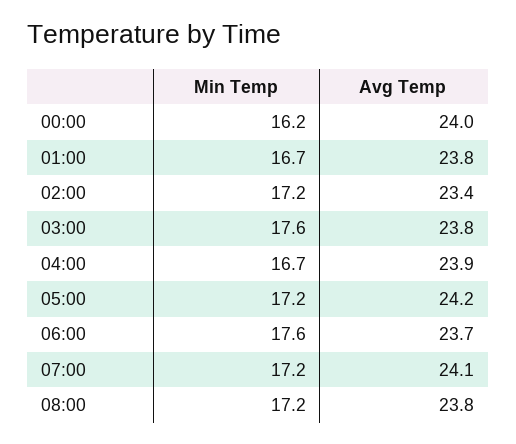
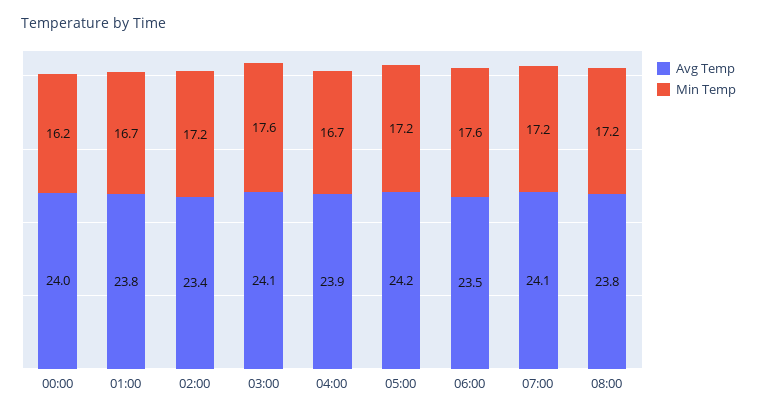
Avg Temp, 03:00: 23.8 -> 24.1
Avg Temp, 06:00: 23.7 -> 23.5

